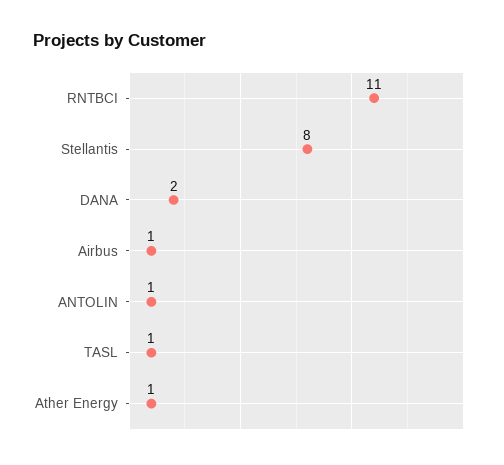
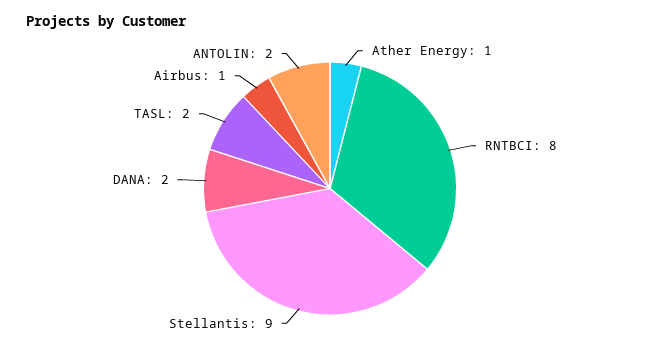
RNTBCI: 11 -> 8
Stellantis: 8 -> 9
ANTOLIN: 1 -> 2
TASL: 1 -> 2

